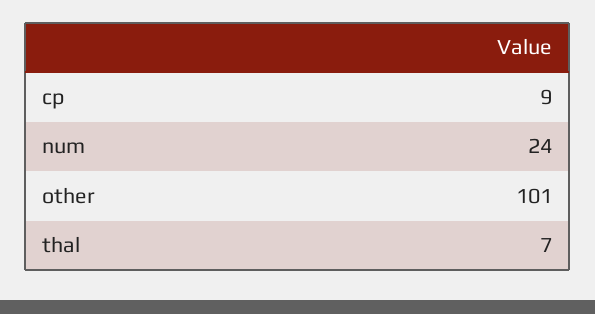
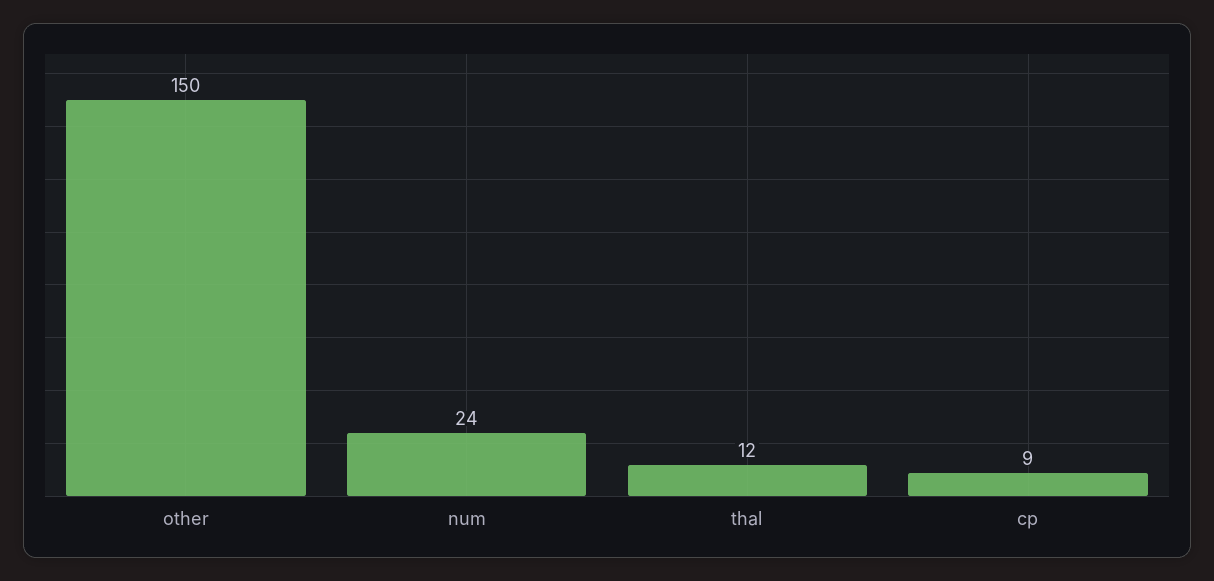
other: 101 -> 150
thal: 7 -> 12

